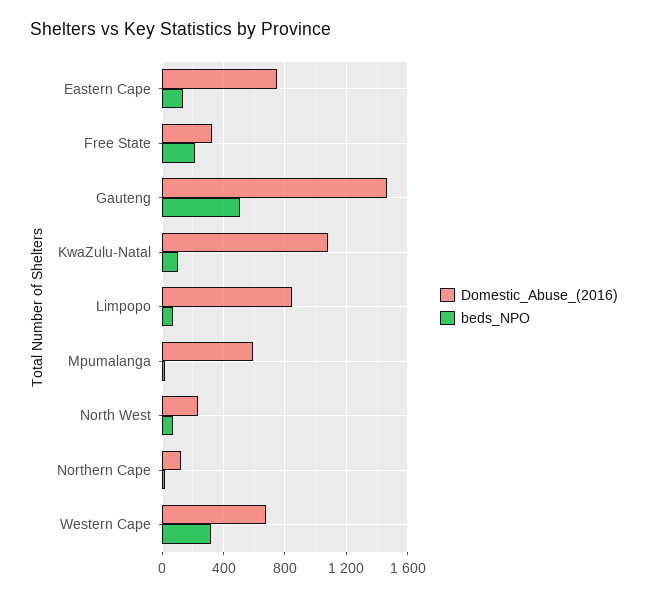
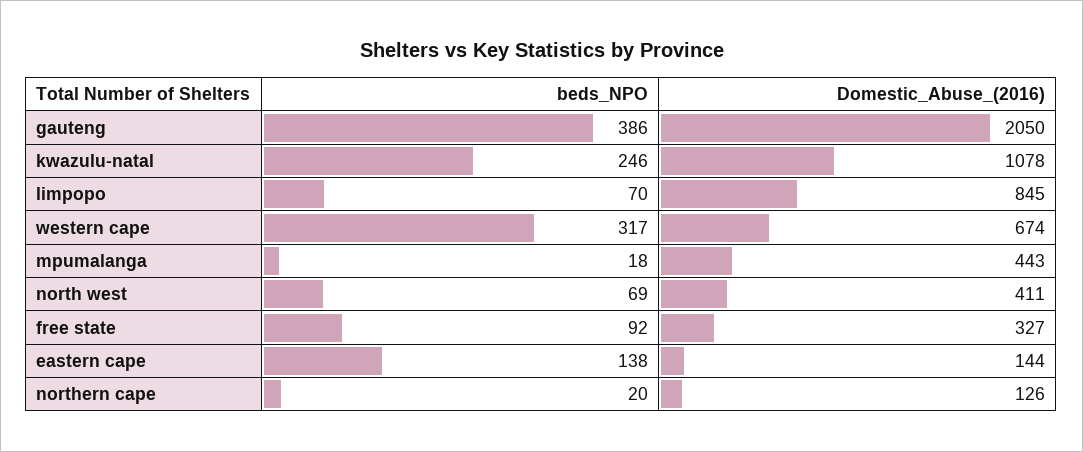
Domestic_Abuse_(2016), Eastern Cape: 750 -> 144
beds_NPO, Free State: 200 -> 92
Domestic_Abuse_(2016), Gauteng: 1450 -> 2050
beds_NPO, Gauteng: 500 -> 386
beds_NPO, KwaZulu-Natal: 100 -> 246
Domestic_Abuse_(2016), Mpumalanga: 600 -> 443
Domestic_Abuse_(2016), North West: 250 -> 411

